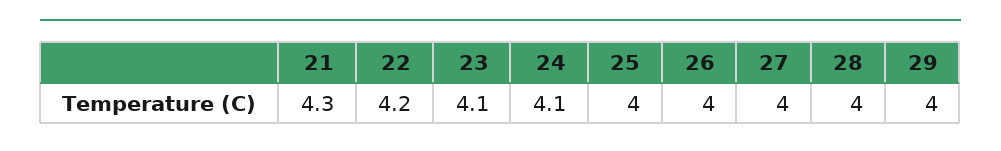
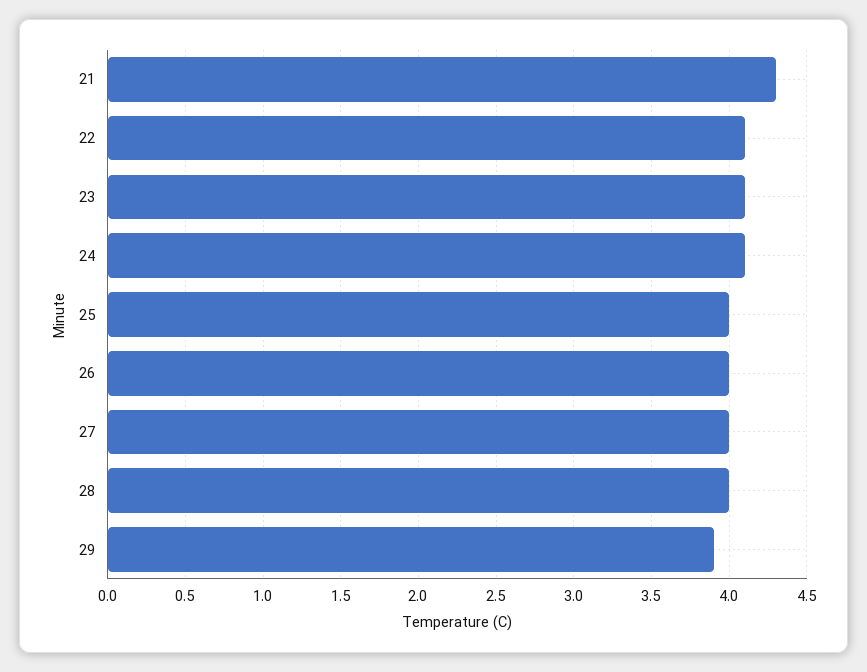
22: 4.2 -> 4.1
29: 4 -> 3.9

